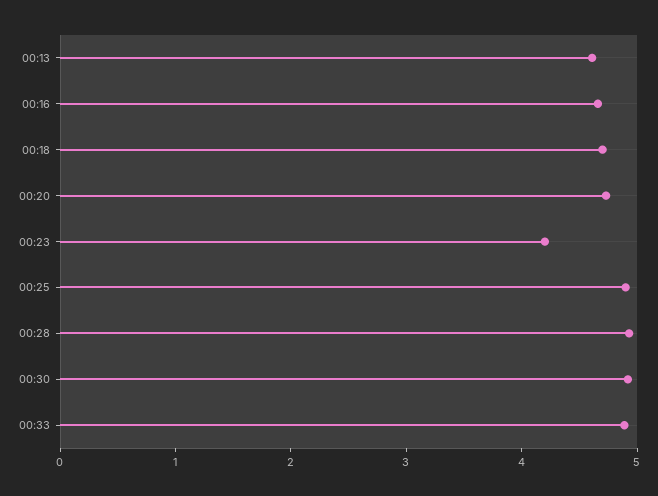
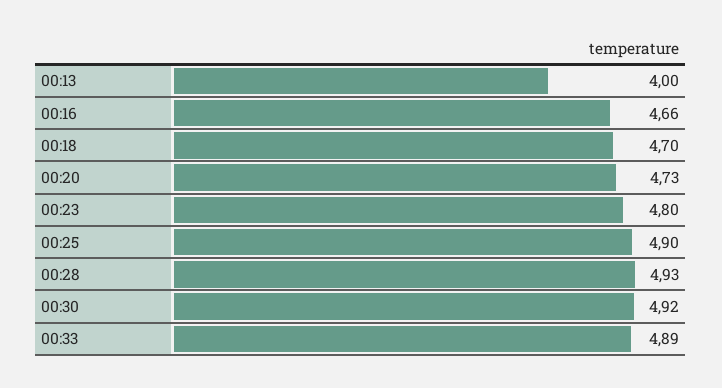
00:13: 4.6 -> 4
00:23: 4.2 -> 4.8

